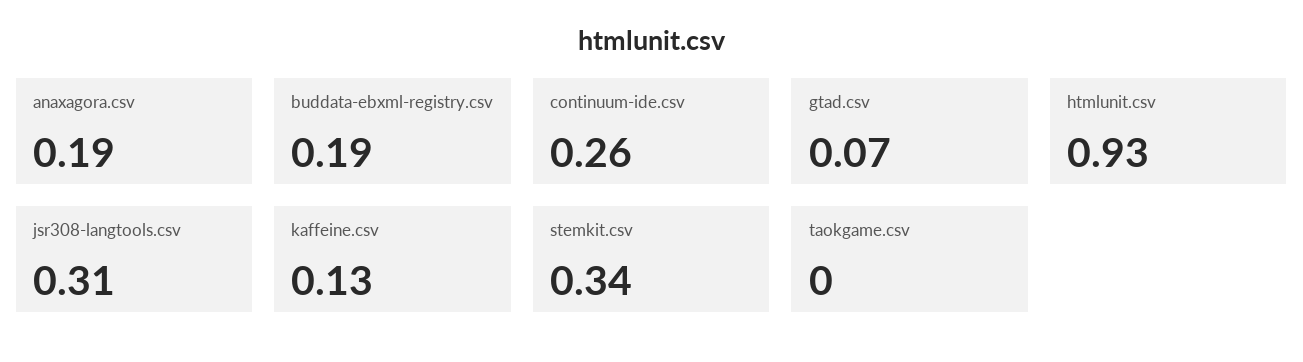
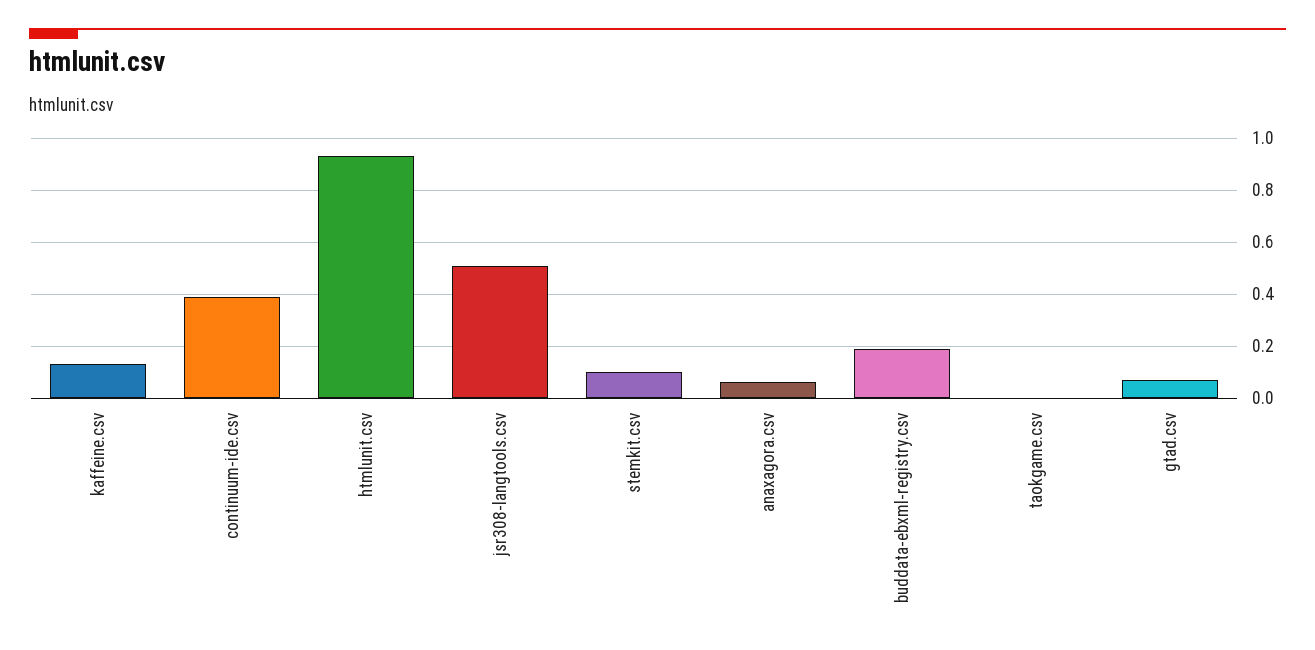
anaxagora.csv: 0.19 -> 0.05
continuum-ide.csv: 0.26 -> 0.4
jsr308-langtools.csv: 0.31 -> 0.5
stemkit.csv: 0.34 -> 0.1

